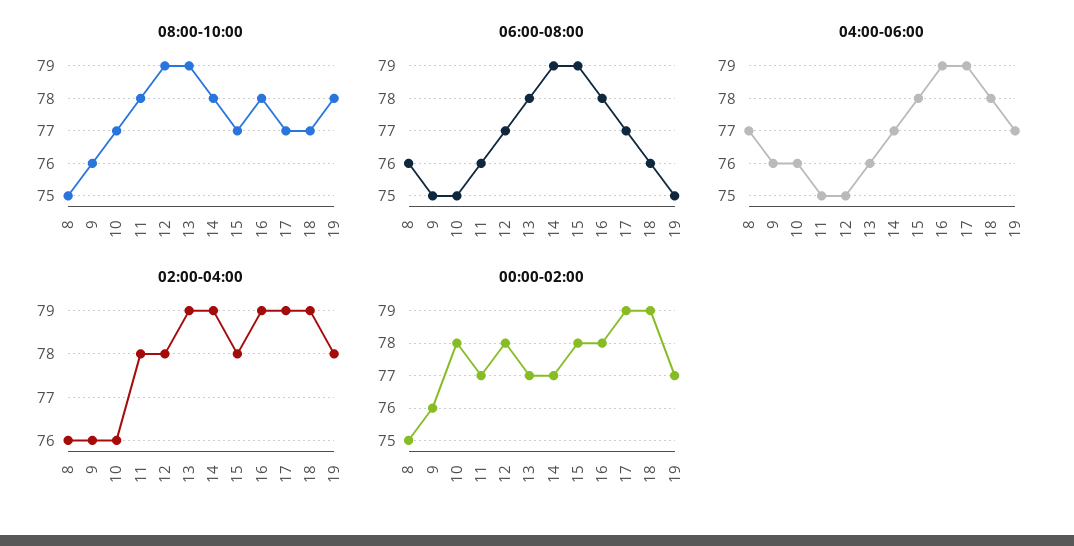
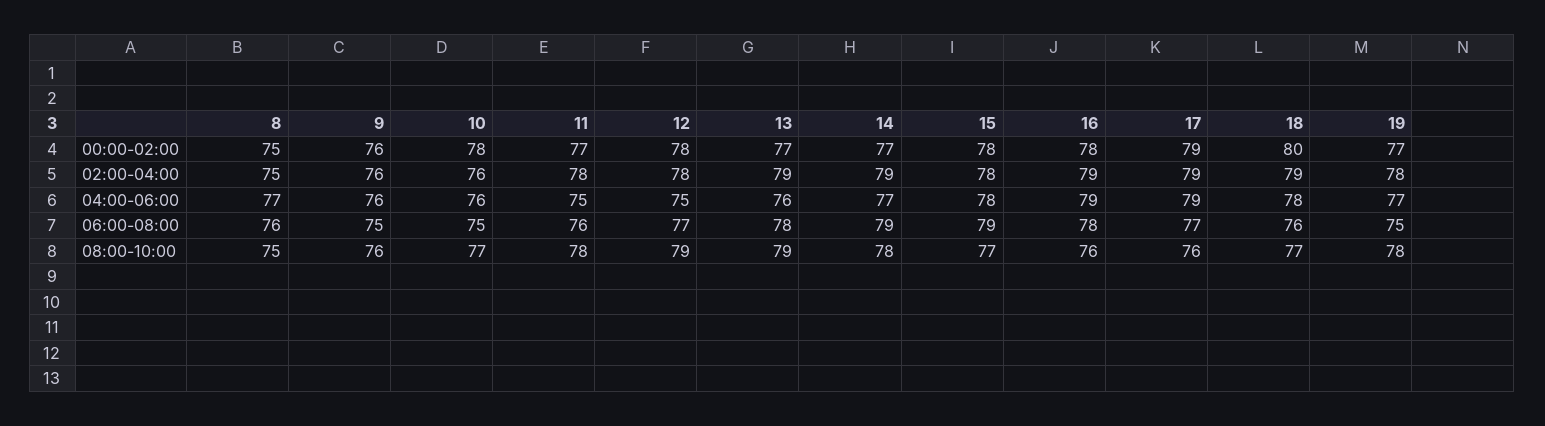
08:00-10:00, 16: 78 -> 76
08:00-10:00, 17: 77 -> 76
02:00-04:00, 8: 76 -> 75
00:00-02:00, 18: 79 -> 80

